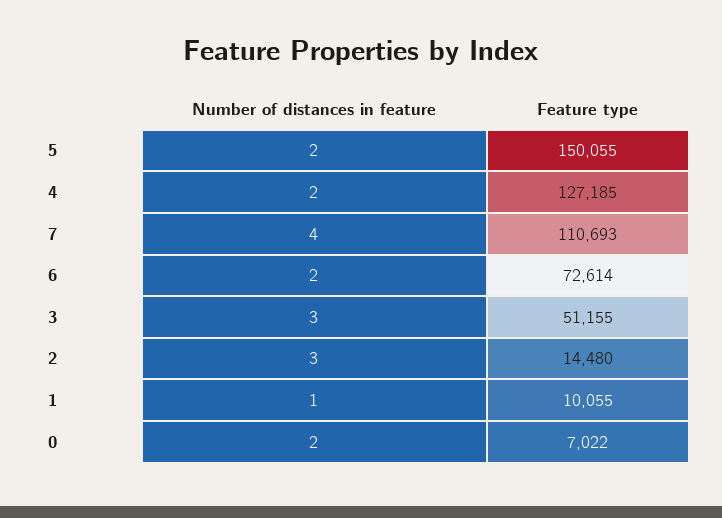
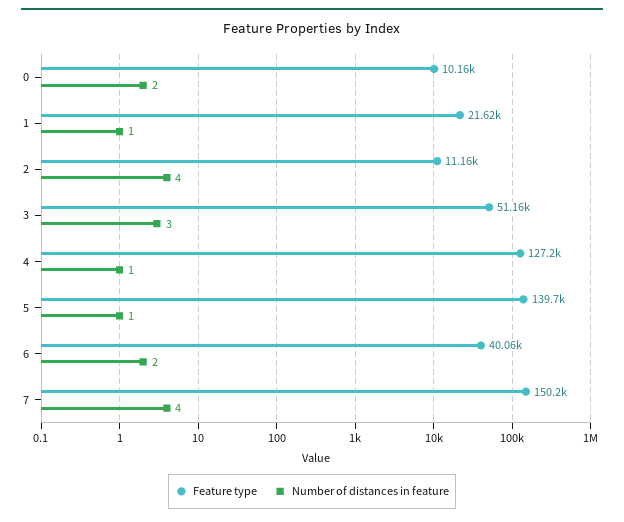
Number of distances in feature, 5: 2 -> 1
Feature type, 5: 150055 -> 139700
Number of distances in feature, 4: 2 -> 1
Feature type, 7: 110693 -> 150200
Feature type, 6: 72614 -> 40060
Number of distances in feature, 2: 3 -> 4
Feature type, 2: 14480 -> 11160
Feature type, 1: 10055 -> 21620
Feature type, 0: 7022 -> 10160

